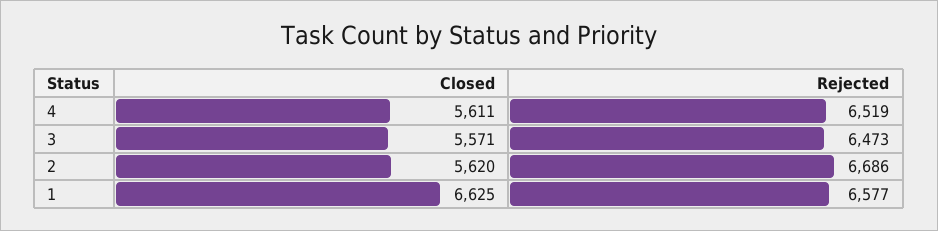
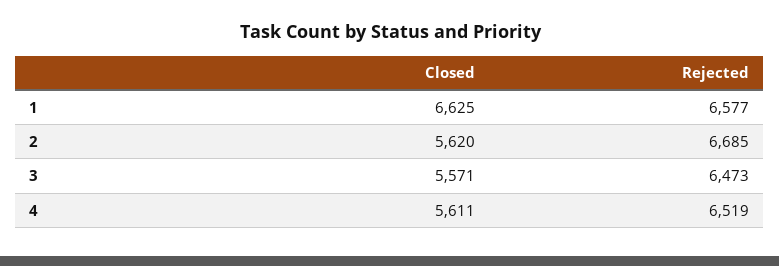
Rejected, 2: 6686 -> 6685

